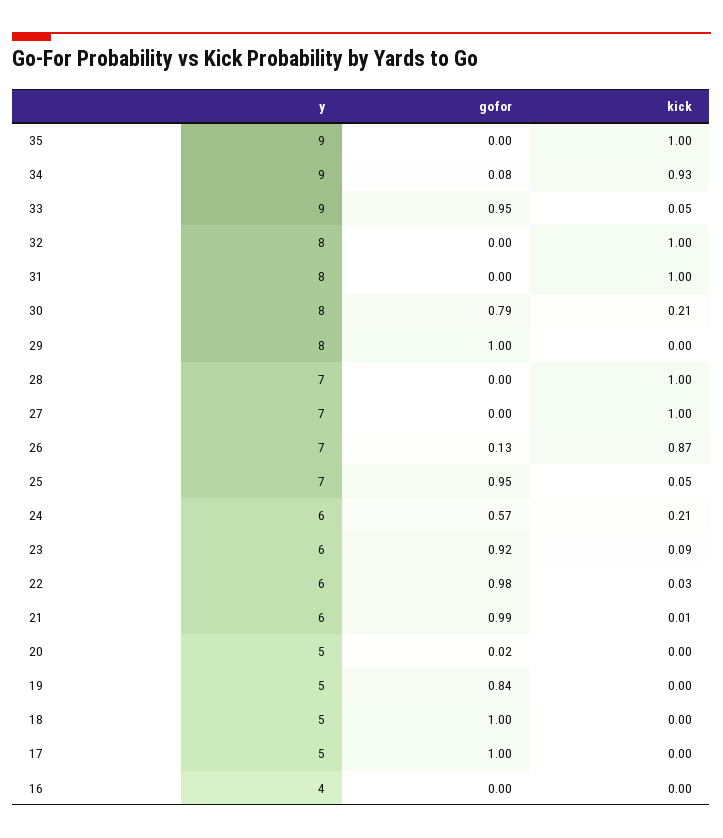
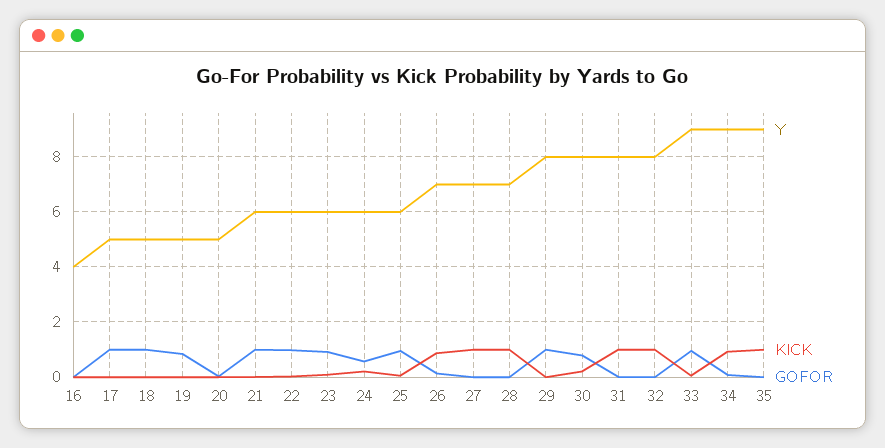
y, 25: 7 -> 6

